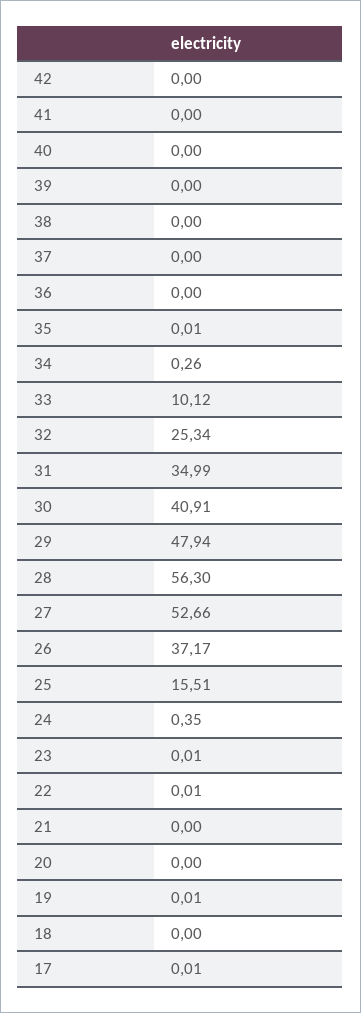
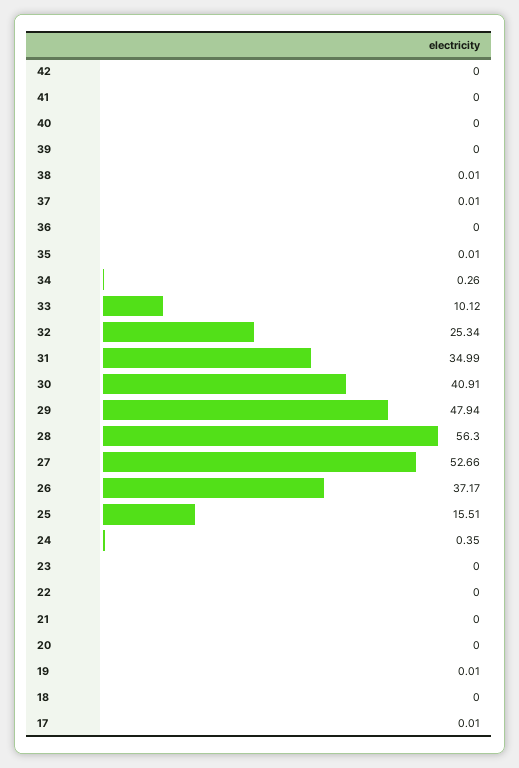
38: 0 -> 0.01
37: 0 -> 0.01
23: 0.01 -> 0
22: 0.01 -> 0

